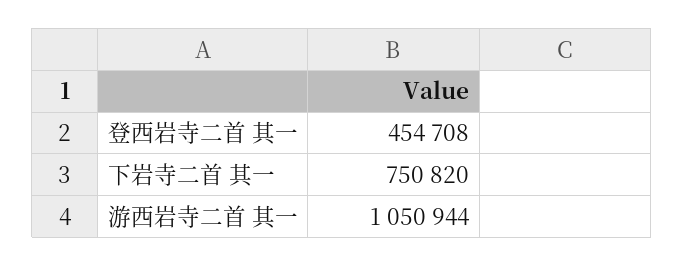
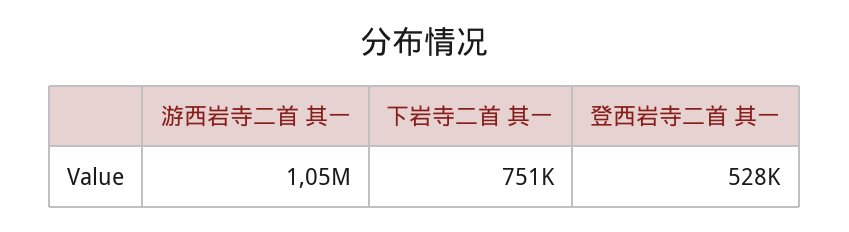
登西岩寺二首 其一: 454708 -> 528000

